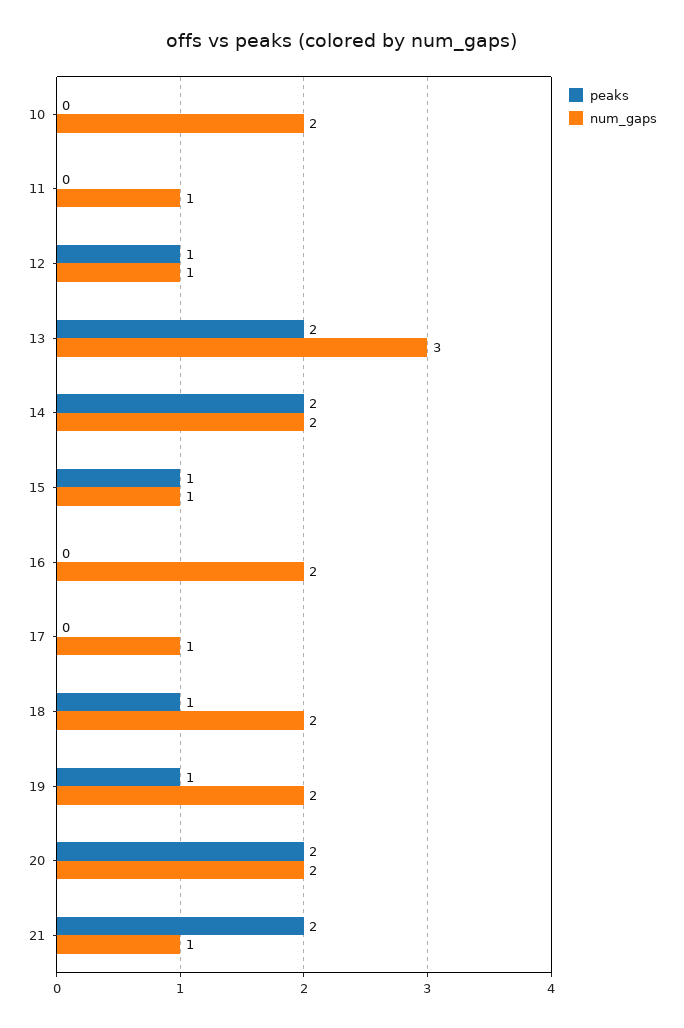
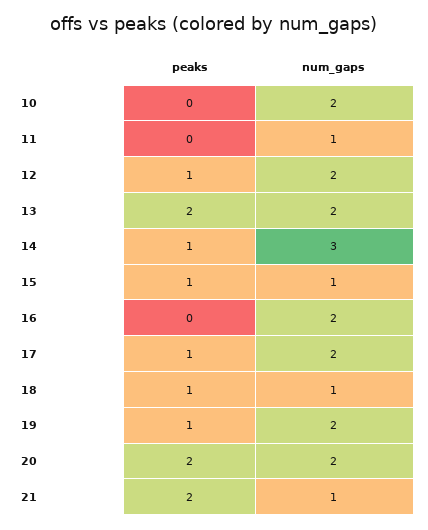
num_gaps, 12: 1 -> 2
num_gaps, 13: 3 -> 2
peaks, 14: 2 -> 1
num_gaps, 14: 2 -> 3
peaks, 17: 0 -> 1
num_gaps, 17: 1 -> 2
num_gaps, 18: 2 -> 1

